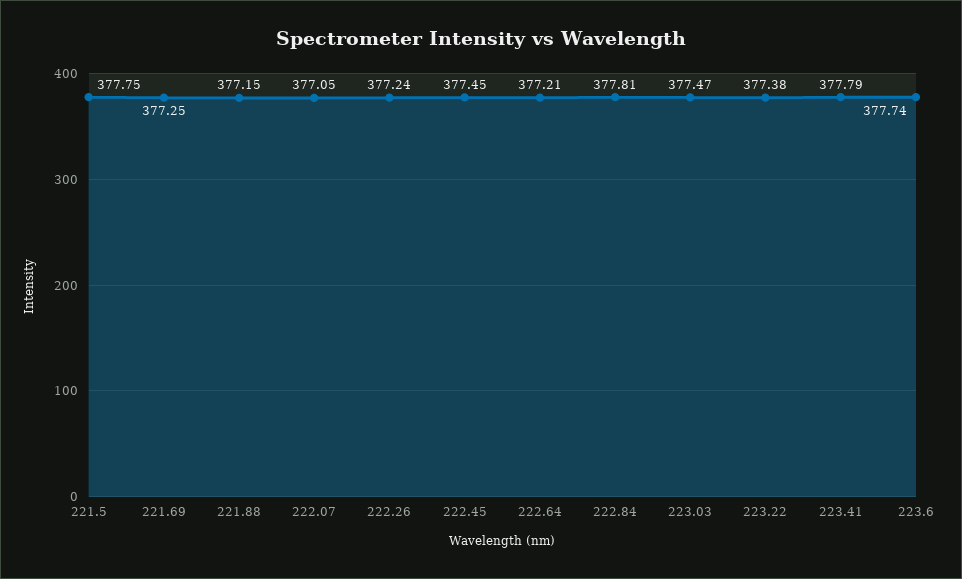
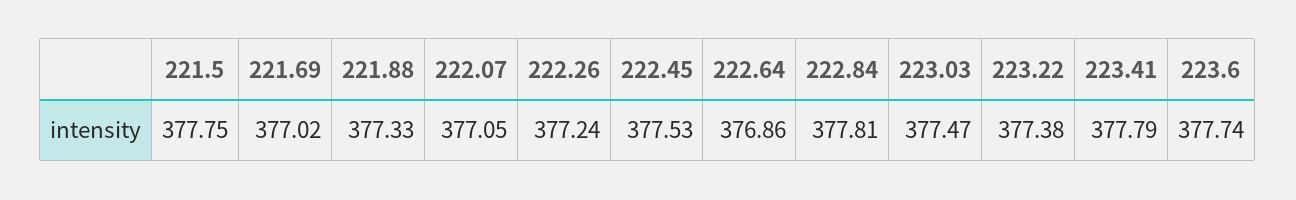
221.69: 377.25 -> 377.02
221.88: 377.15 -> 377.33
222.45: 377.45 -> 377.53
222.64: 377.21 -> 376.86

